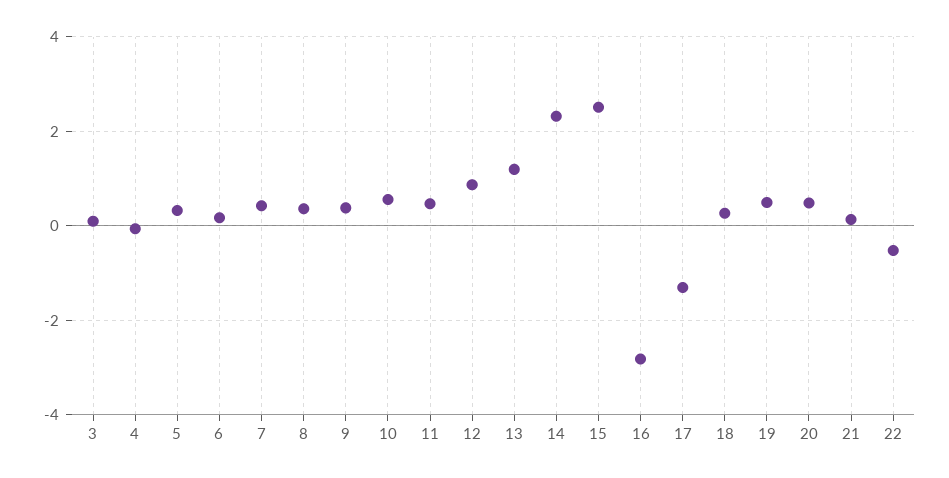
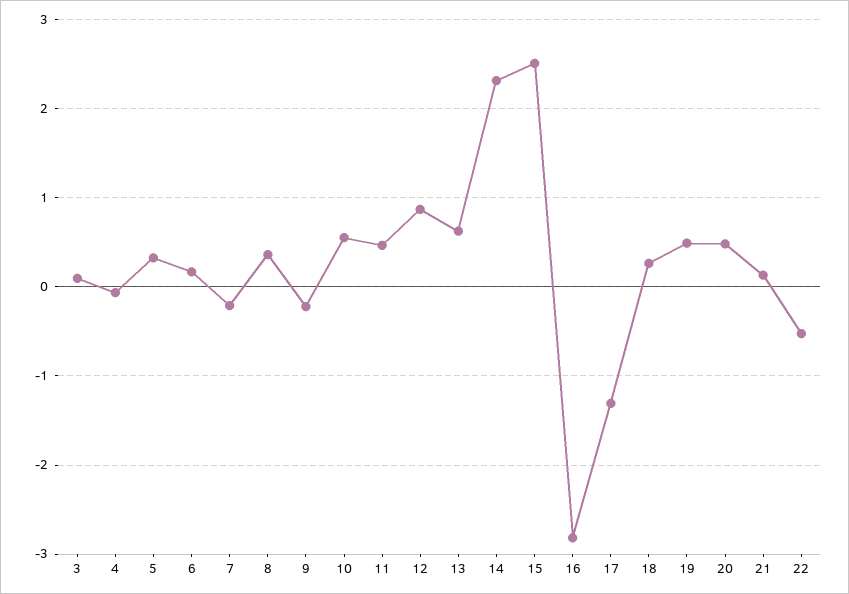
7: 0.4 -> -0.2
9: 0.4 -> -0.2
13: 1.2 -> 0.6

